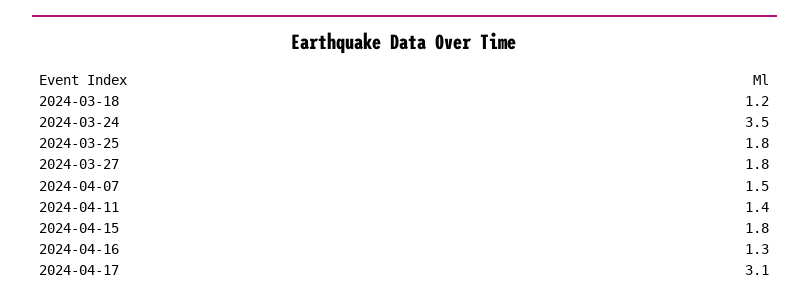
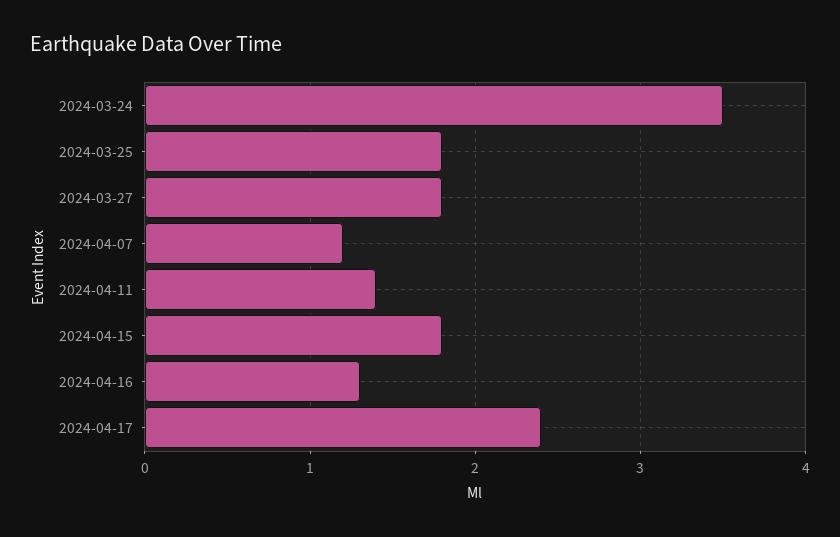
2024-03-18: 1.2 -> none
2024-04-07: 1.5 -> 1.2
2024-04-17: 3.1 -> 2.4

